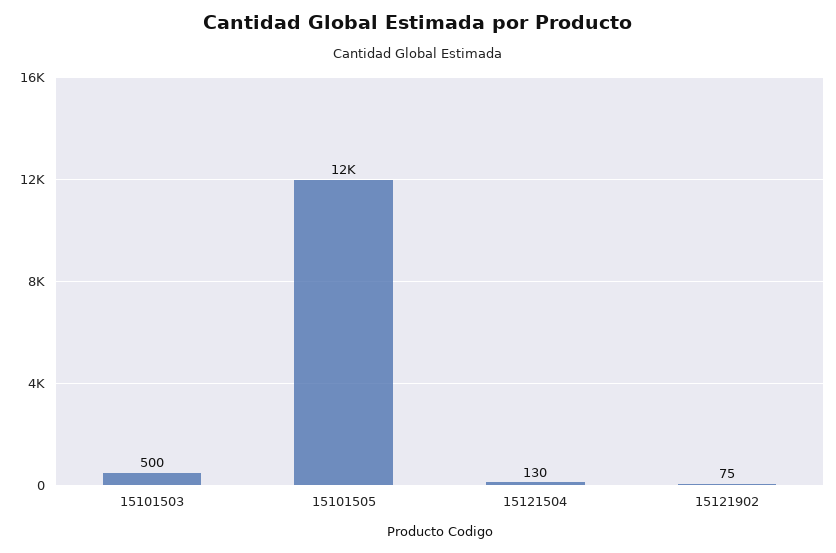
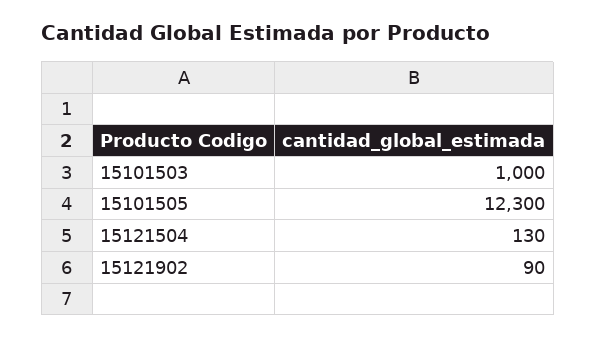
15101503: 500 -> 1000
15121902: 75 -> 90

